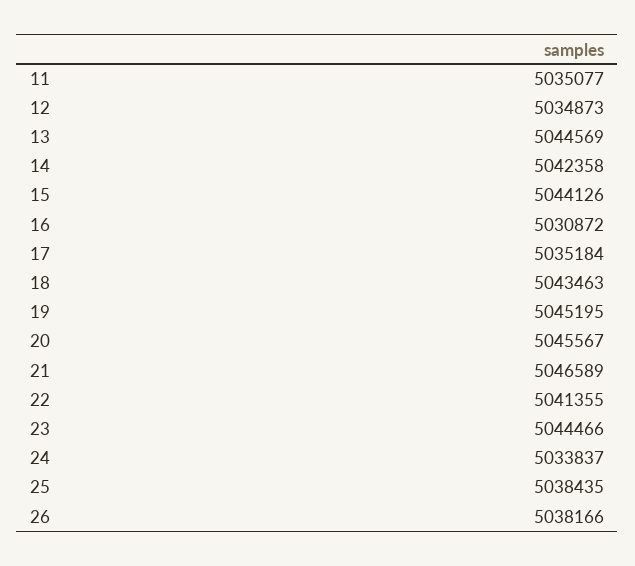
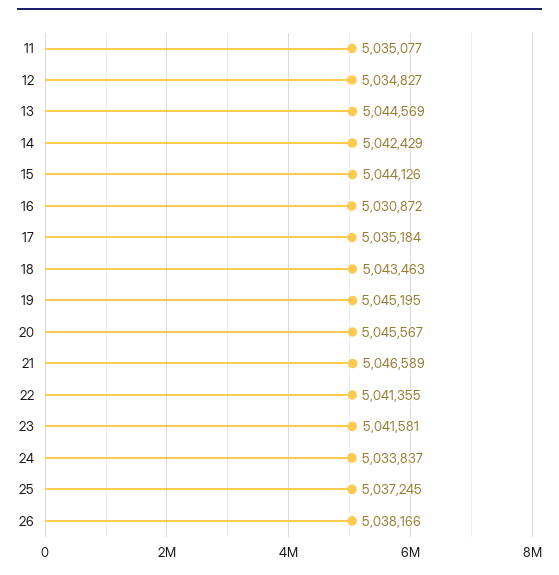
12: 5034873 -> 5034827
14: 5042358 -> 5042429
23: 5044466 -> 5041581
25: 5038435 -> 5037245

